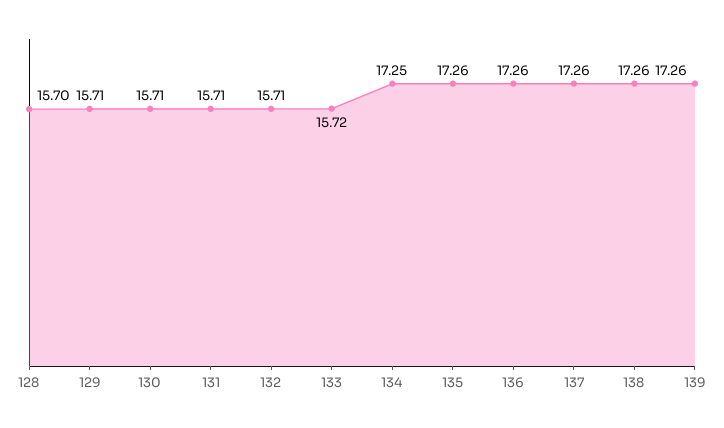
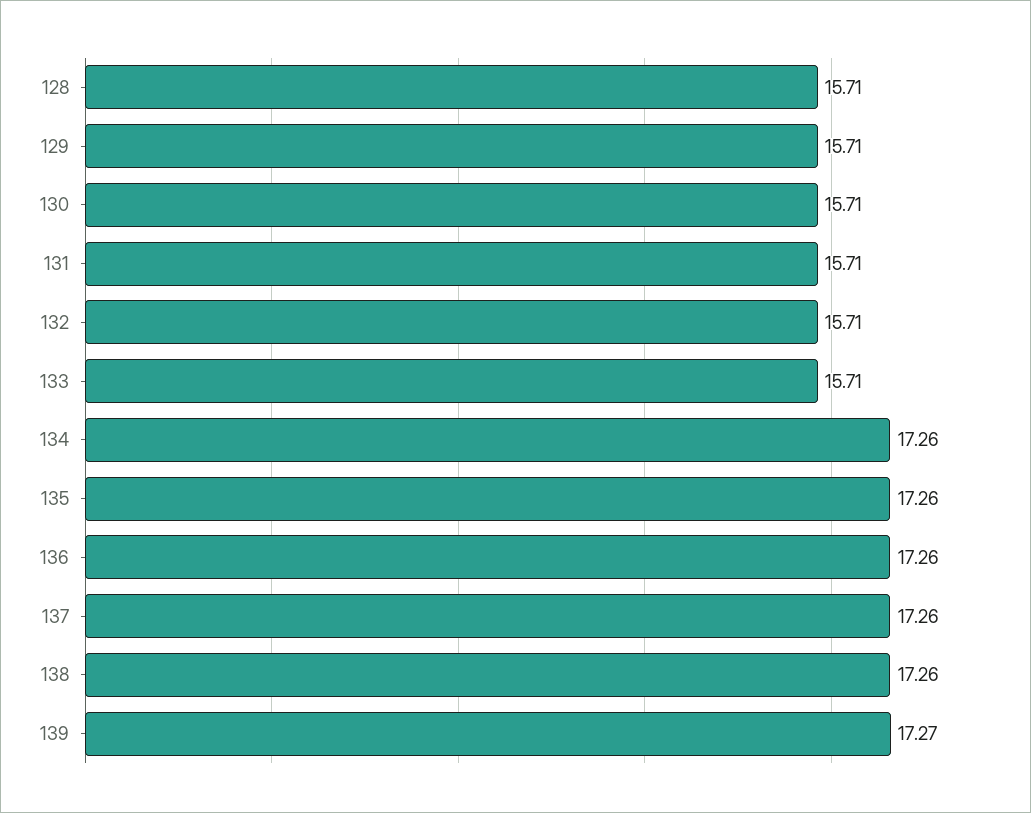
128: 15.7 -> 15.71
133: 15.72 -> 15.71
134: 17.25 -> 17.26
139: 17.26 -> 17.27

